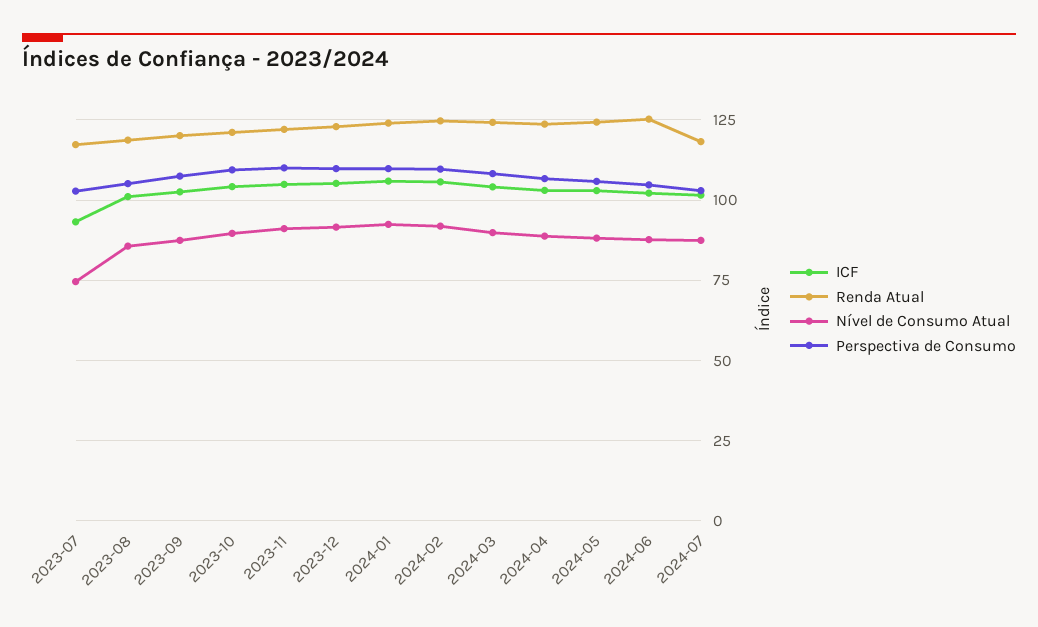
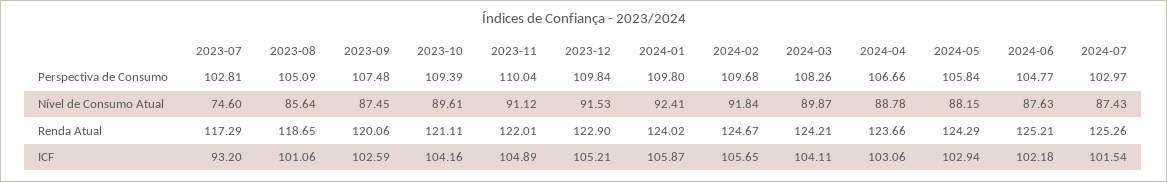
Renda Atual, 2024-07: 117.5 -> 125.26

